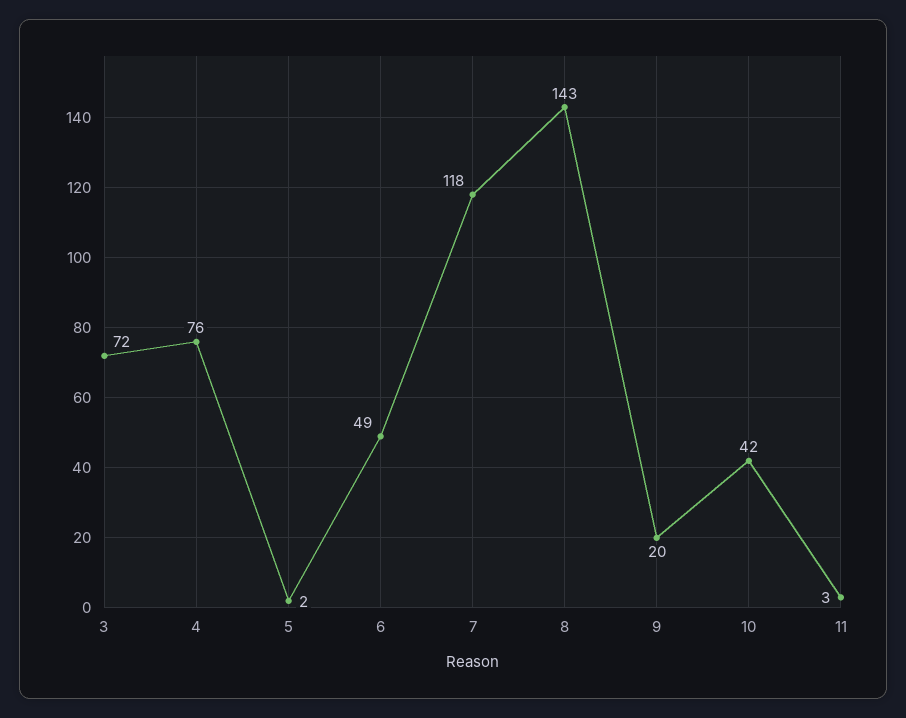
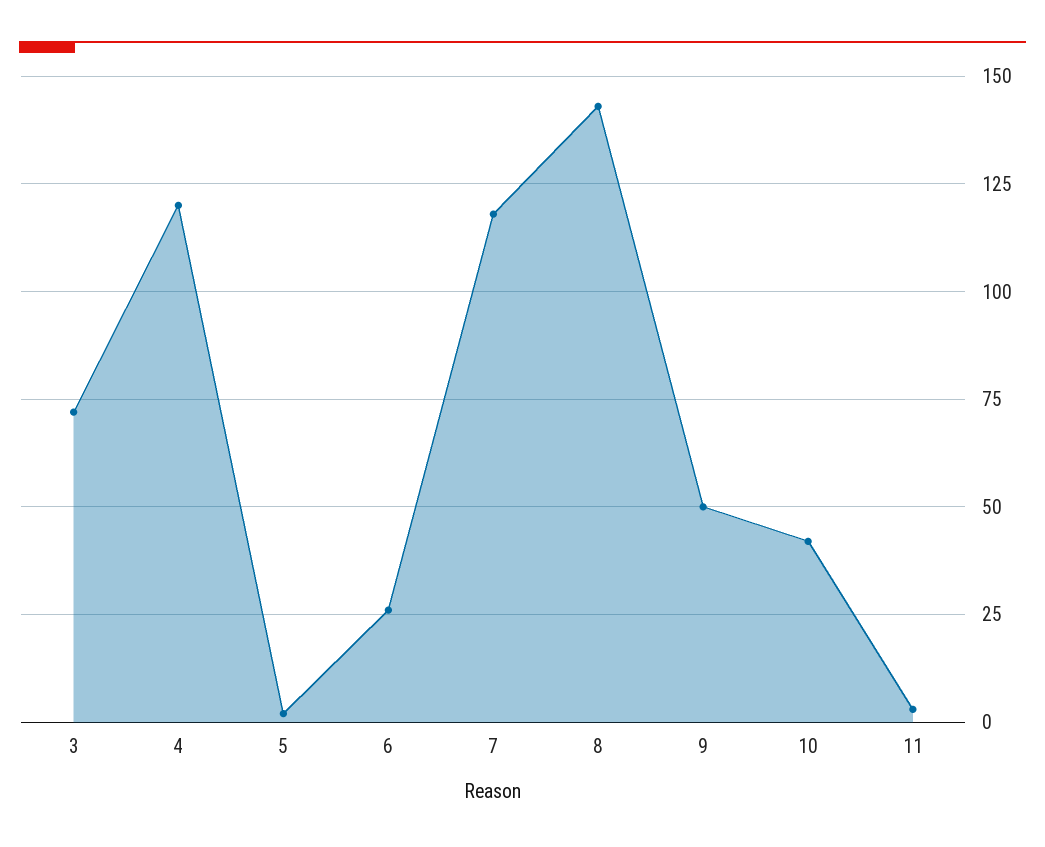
4: 76 -> 120
6: 49 -> 25
9: 20 -> 50

